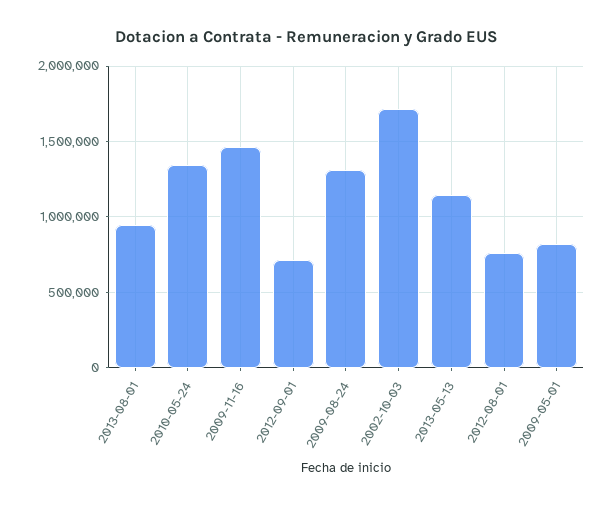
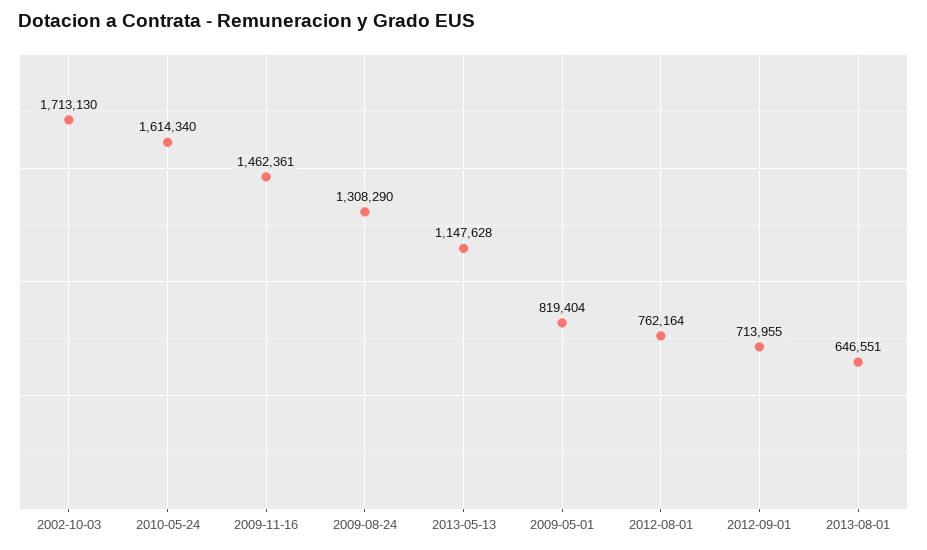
2013-08-01: 950000 -> 646551
2010-05-24: 1350000 -> 1614340

